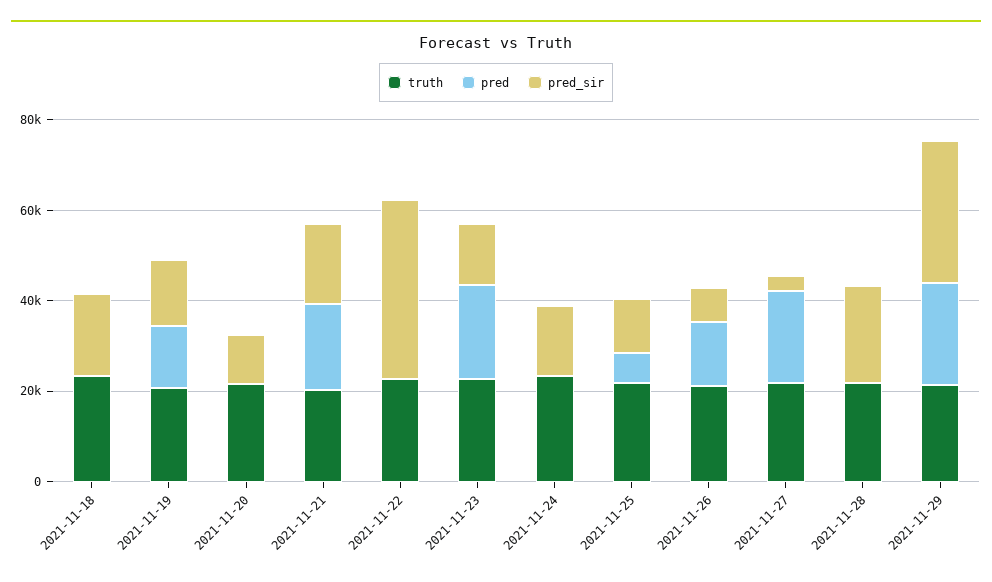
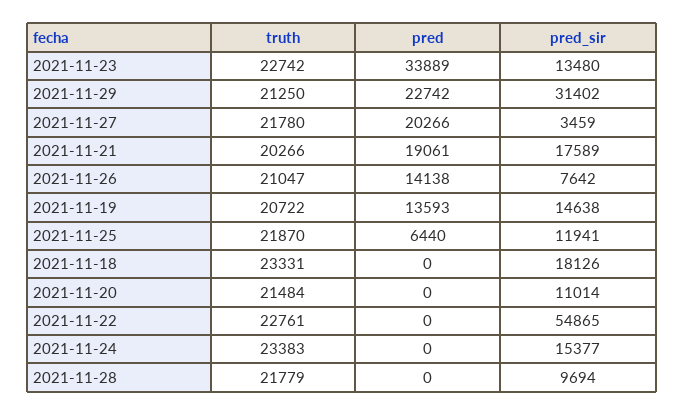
pred_sir, 2021-11-22: 40000 -> 54865
pred, 2021-11-23: 20000 -> 33889
pred_sir, 2021-11-28: 20000 -> 9694

